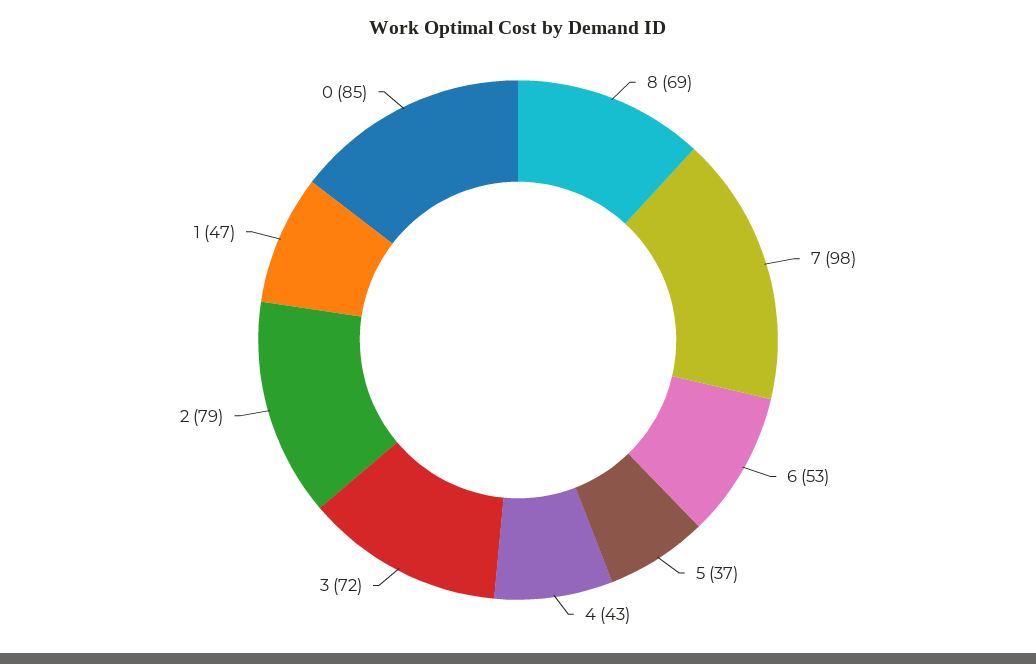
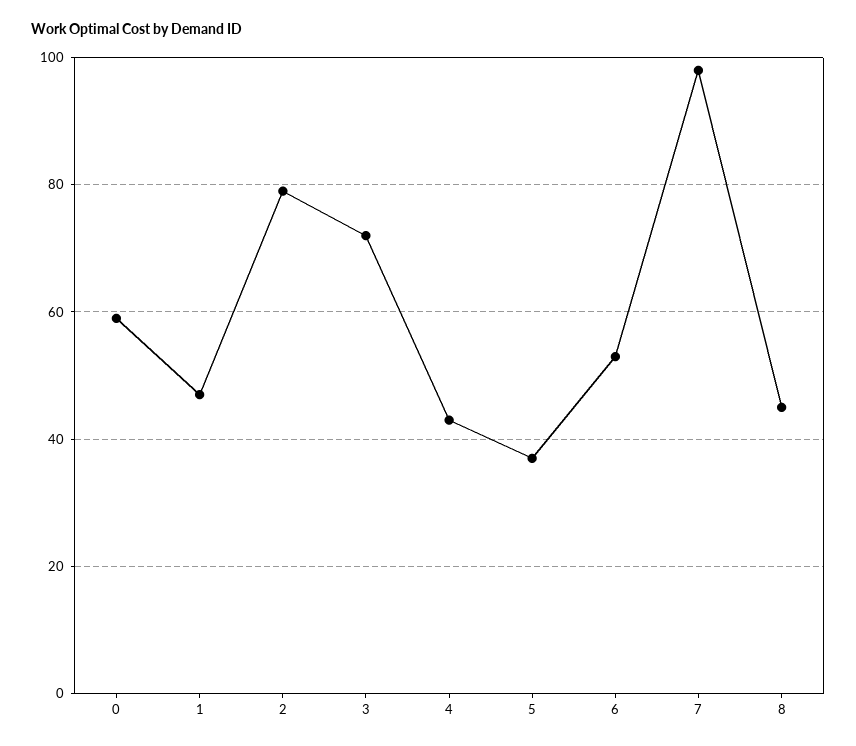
8: 69 -> 45
0: 85 -> 60

